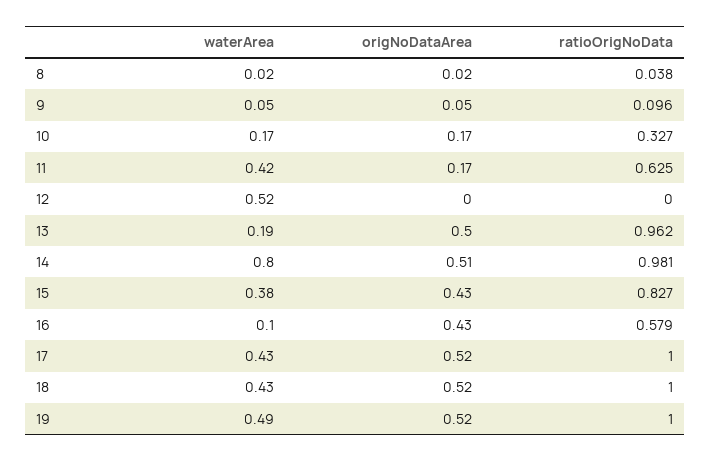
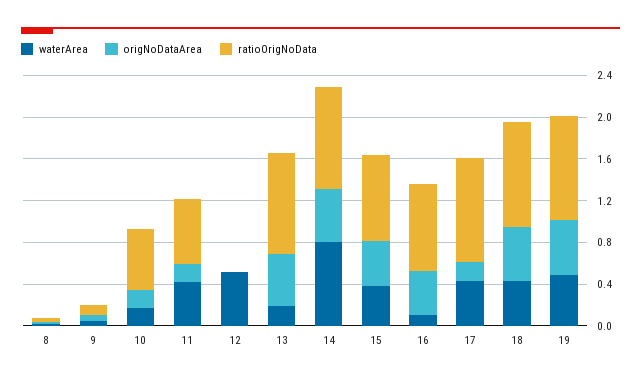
ratioOrigNoData, 10: 0.327 -> 0.6
ratioOrigNoData, 16: 0.579 -> 0.8
origNoDataArea, 17: 0.52 -> 0.2

